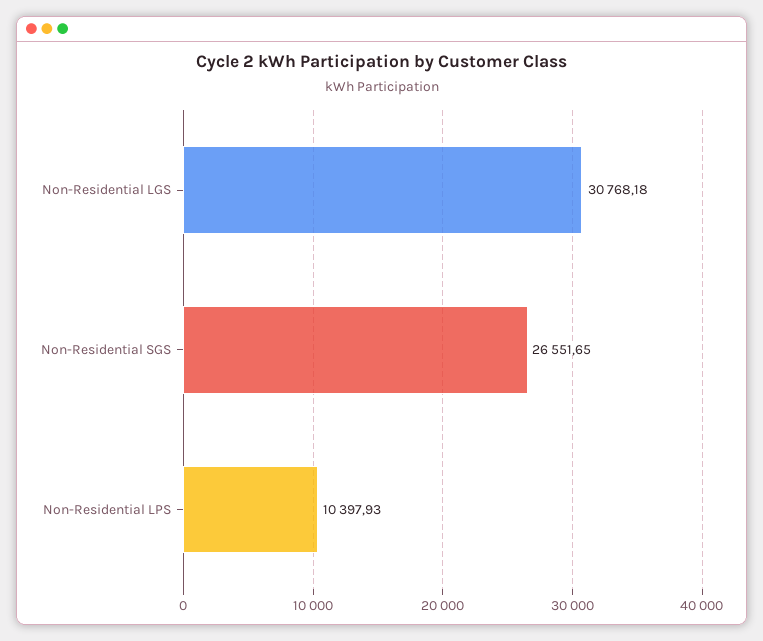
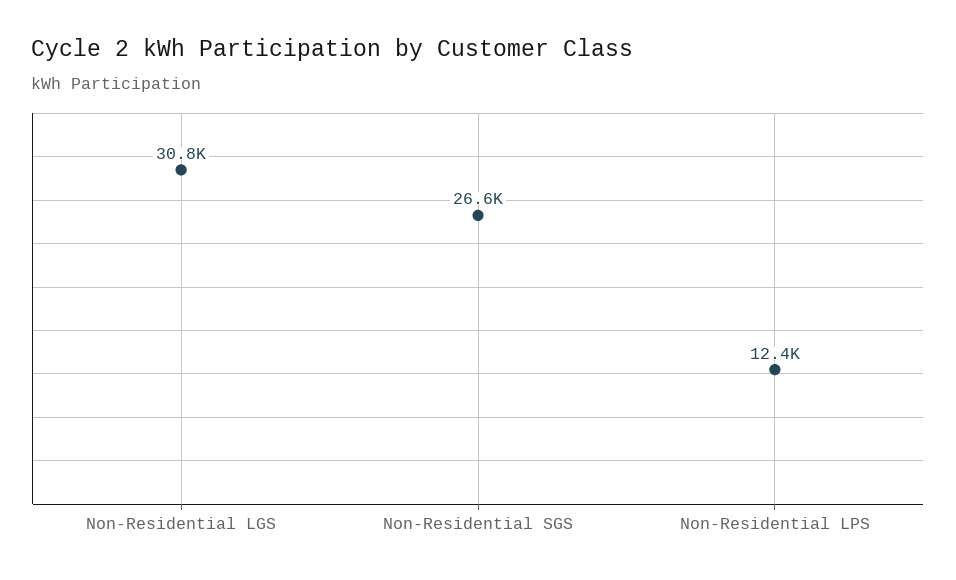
Non-Residential LPS: 10397.93 -> 12400

